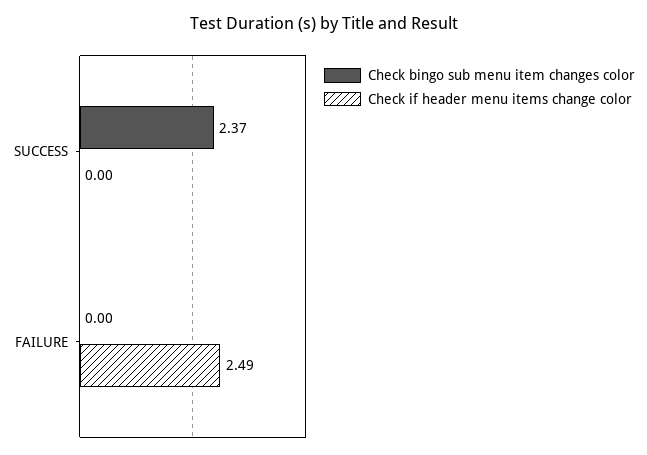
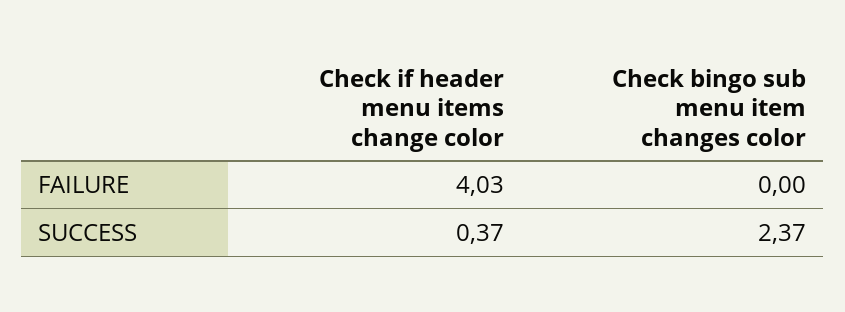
Check if header menu items change color, SUCCESS: 0 -> 0.37
Check if header menu items change color, FAILURE: 2.49 -> 4.03

